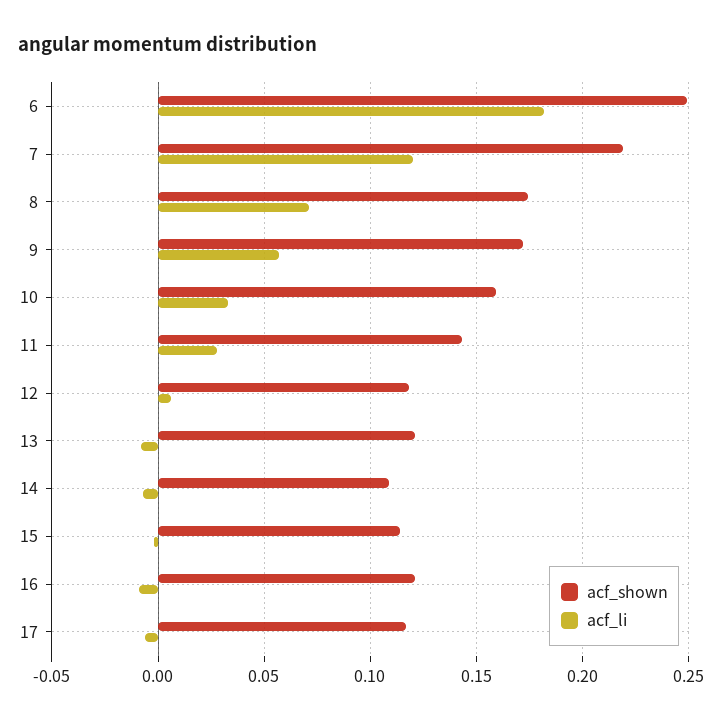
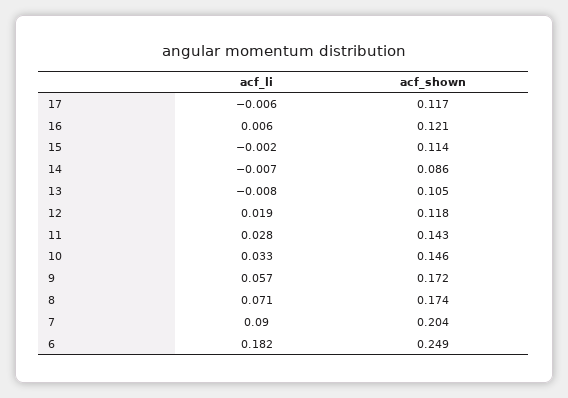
acf_shown, 7: 0.22 -> 0.204
acf_li, 7: 0.12 -> 0.09
acf_shown, 10: 0.16 -> 0.146
acf_li, 12: 0.005 -> 0.019
acf_shown, 13: 0.12 -> 0.105
acf_shown, 14: 0.11 -> 0.086
acf_li, 16: -0.01 -> 0.006

